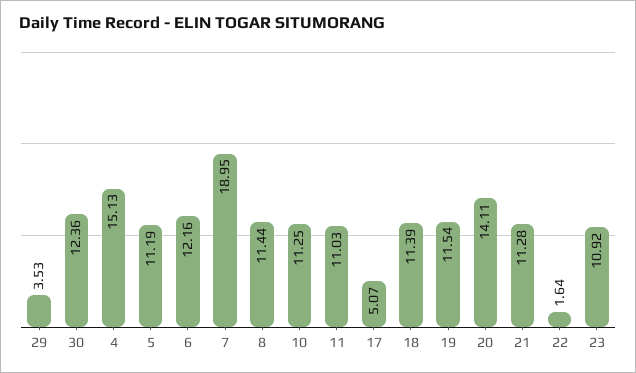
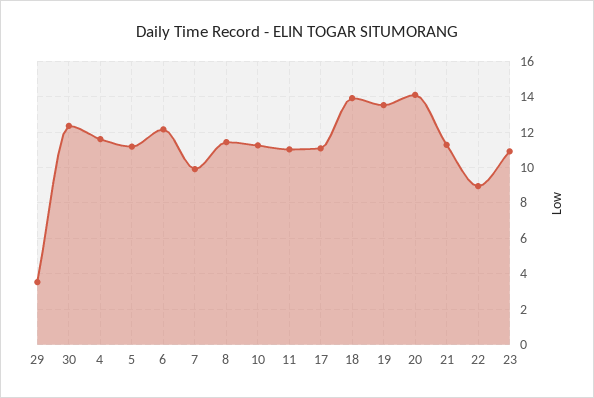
4: 15.13 -> 11.5
7: 18.95 -> 10
17: 5.07 -> 11
18: 11.39 -> 14
19: 11.54 -> 13.5
22: 1.64 -> 9

